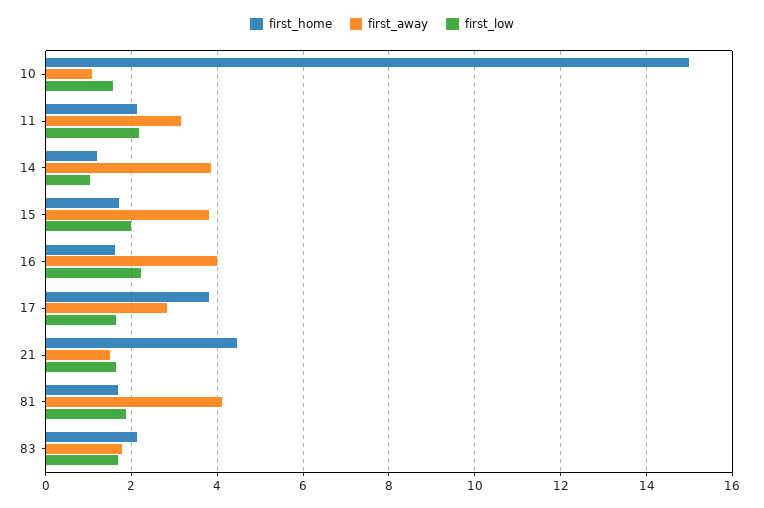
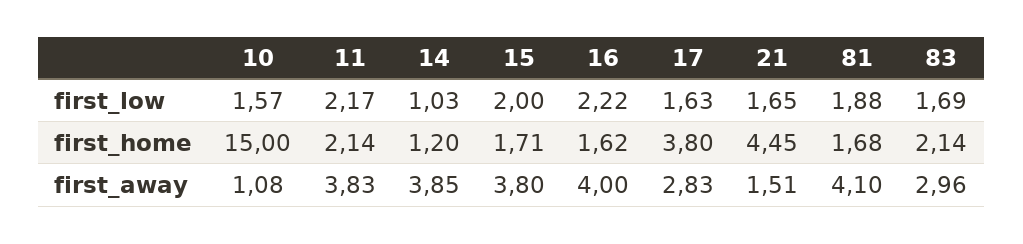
first_away, 11: 3.2 -> 3.83
first_away, 83: 1.8 -> 2.96

